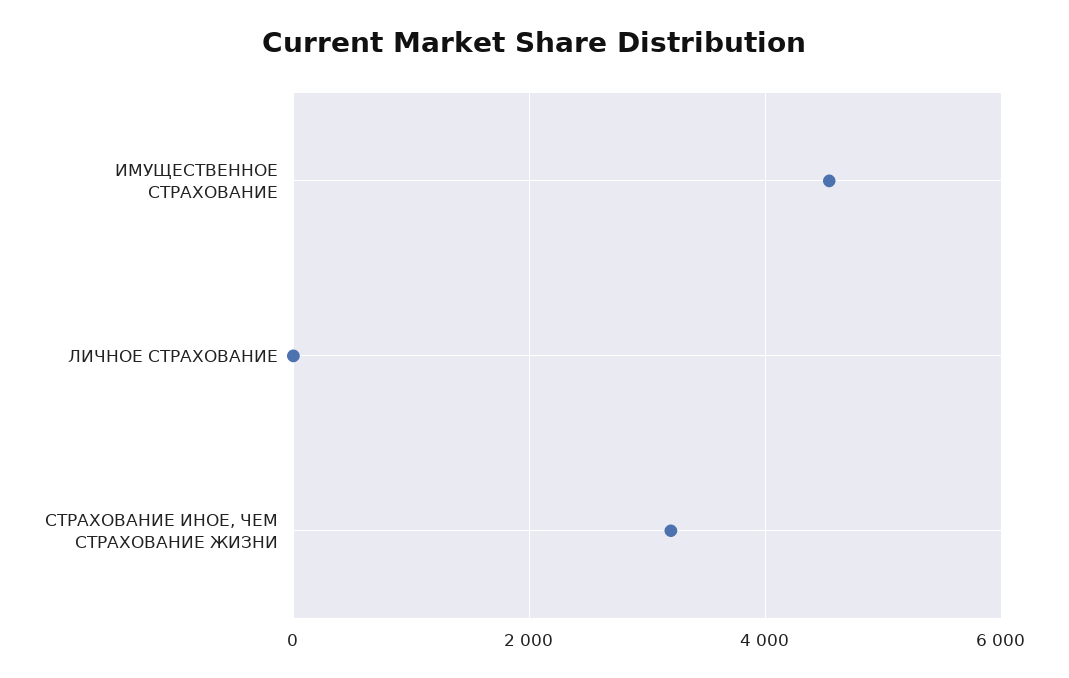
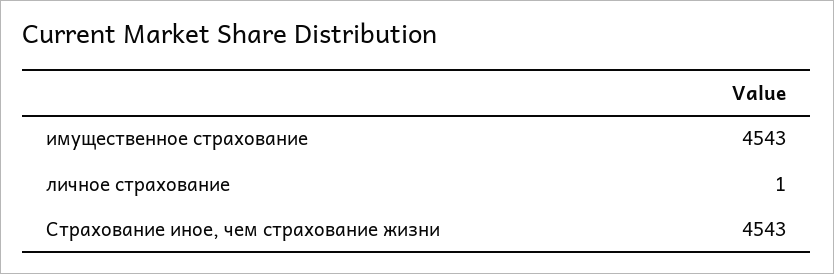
СТРАХОВАНИЕ ИНОЕ, ЧЕМ СТРАХОВАНИЕ ЖИЗНИ: 3200 -> 4543

